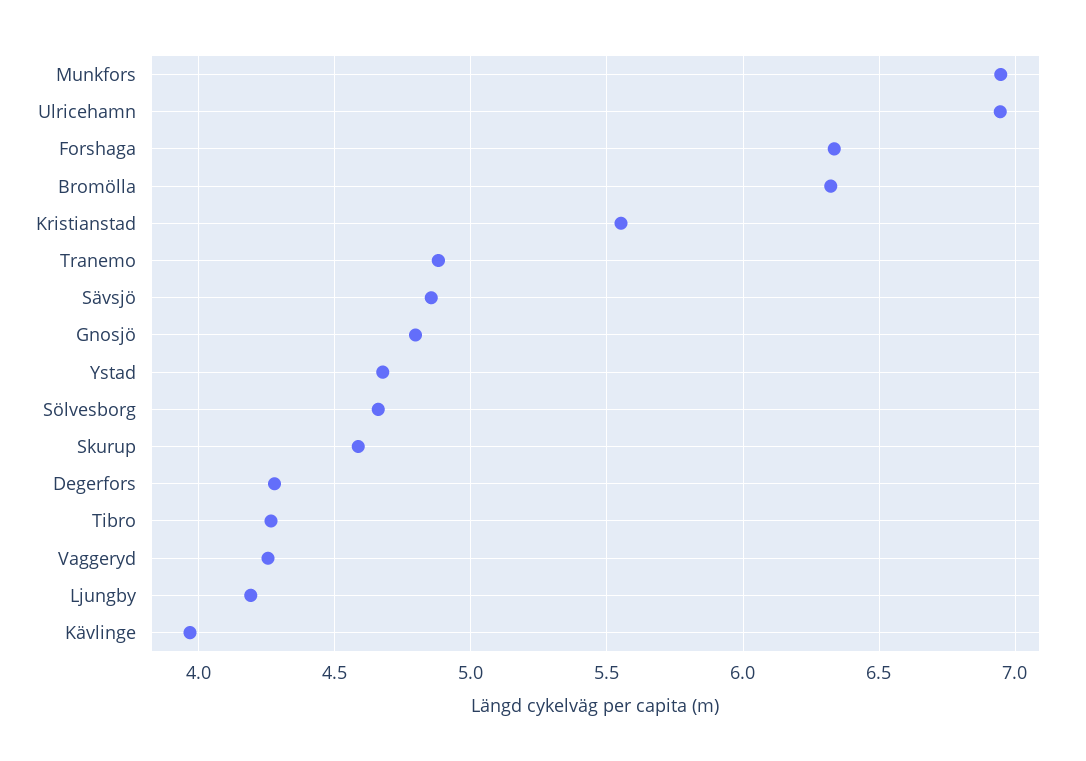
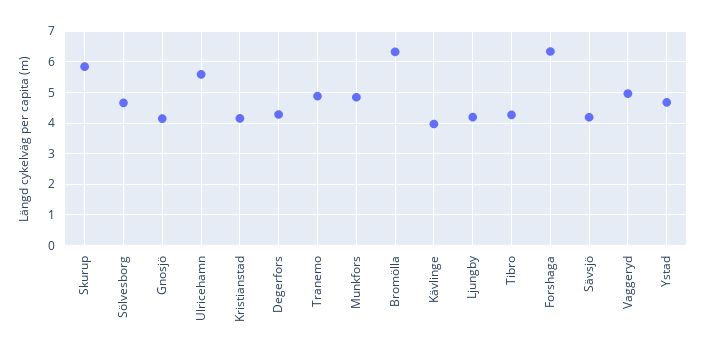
Munkfors: 6.95 -> 4.8
Ulricehamn: 6.95 -> 5.6
Kristianstad: 5.55 -> 4.2
Sävsjö: 4.85 -> 4.2
Gnosjö: 4.8 -> 4.2
Skurup: 4.6 -> 5.8
Vaggeryd: 4.25 -> 5

